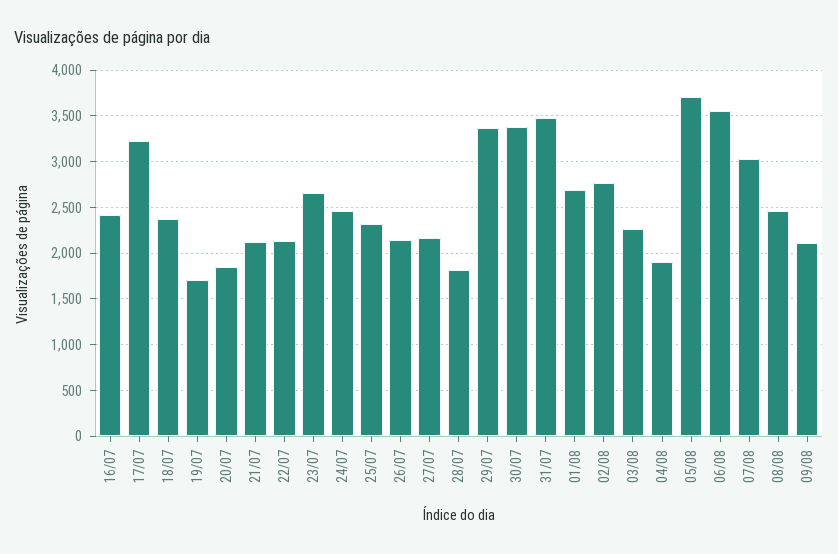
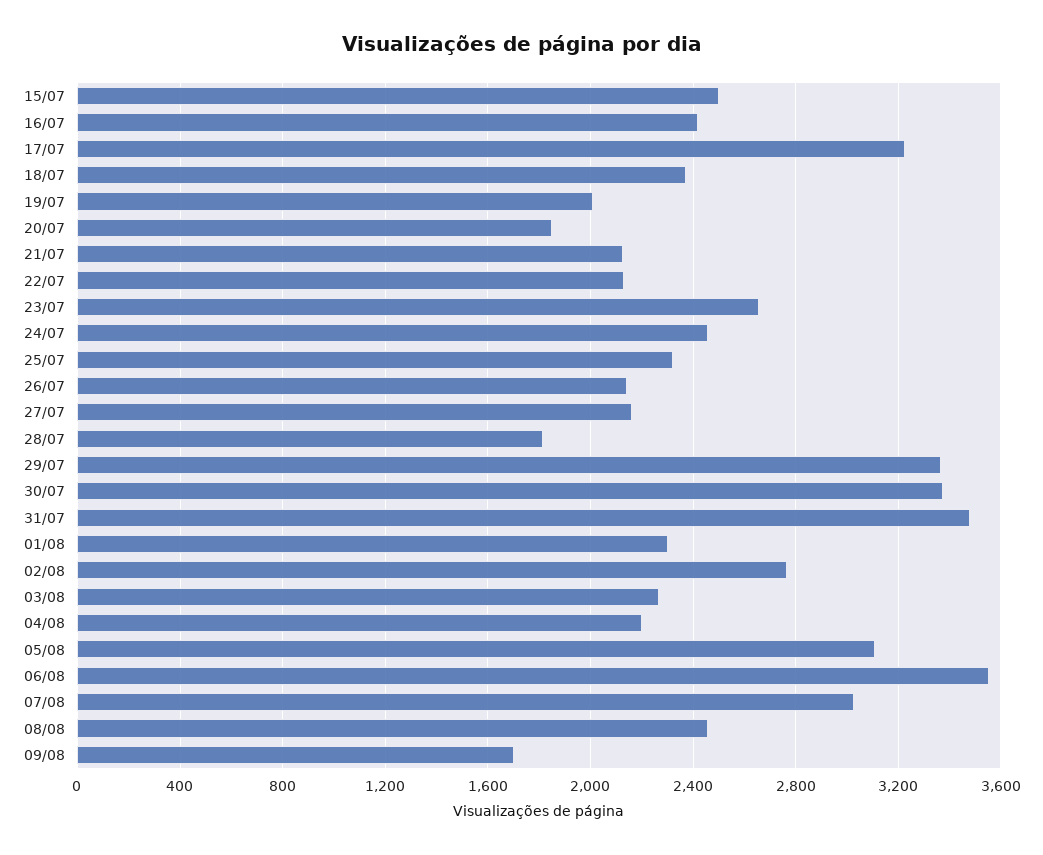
19/07: 1700 -> 2000
01/08: 2700 -> 2300
04/08: 1900 -> 2200
05/08: 3700 -> 3100
09/08: 2100 -> 1700
15/07: none -> 2500

